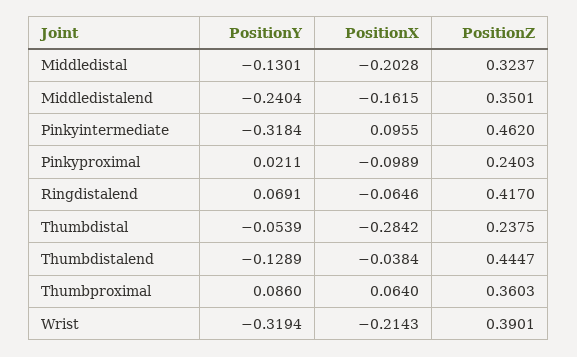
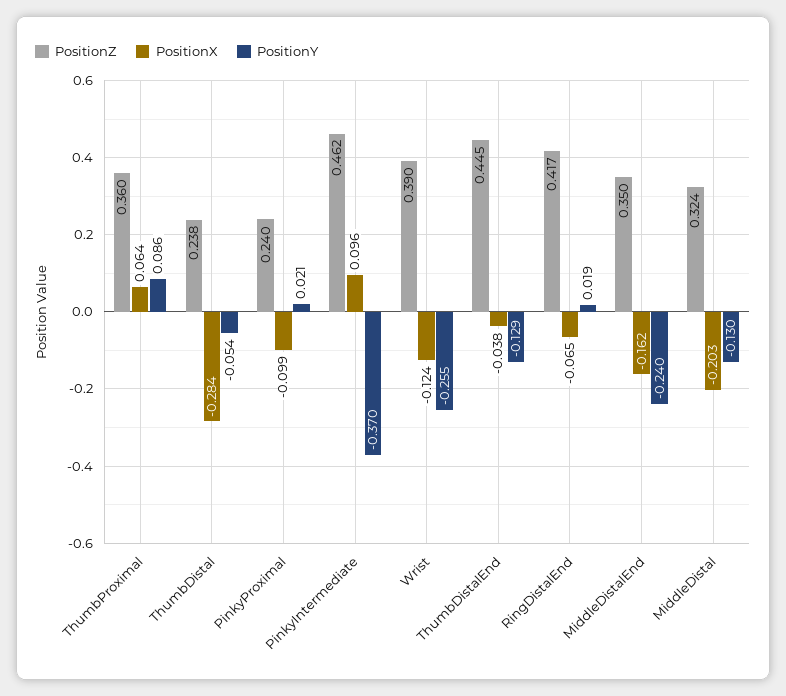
PositionY, Pinkyintermediate: -0.3184 -> -0.37
PositionY, Ringdistalend: 0.0691 -> 0.019
PositionY, Wrist: -0.3194 -> -0.255
PositionX, Wrist: -0.2143 -> -0.124

